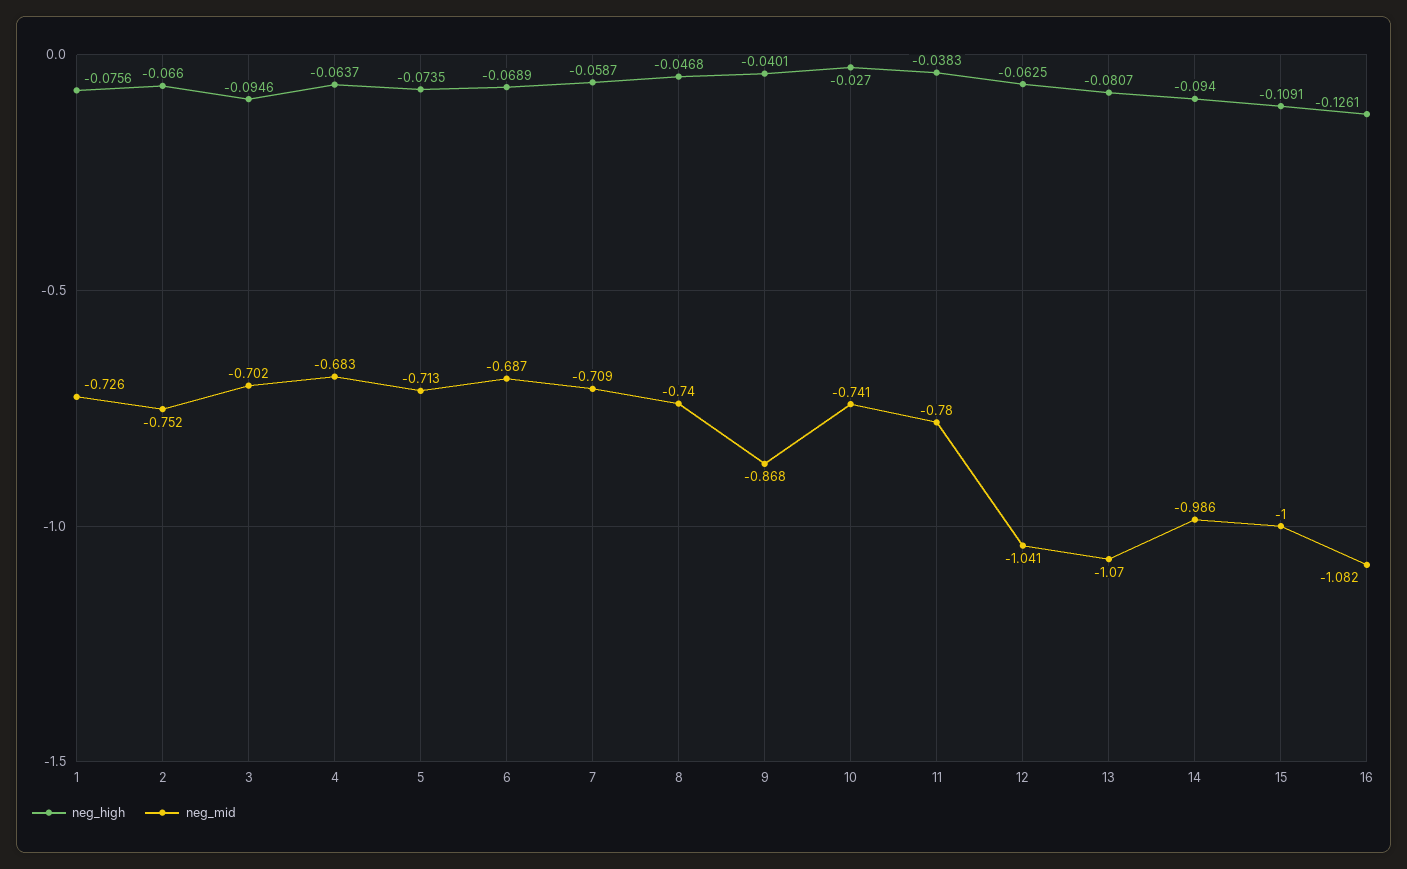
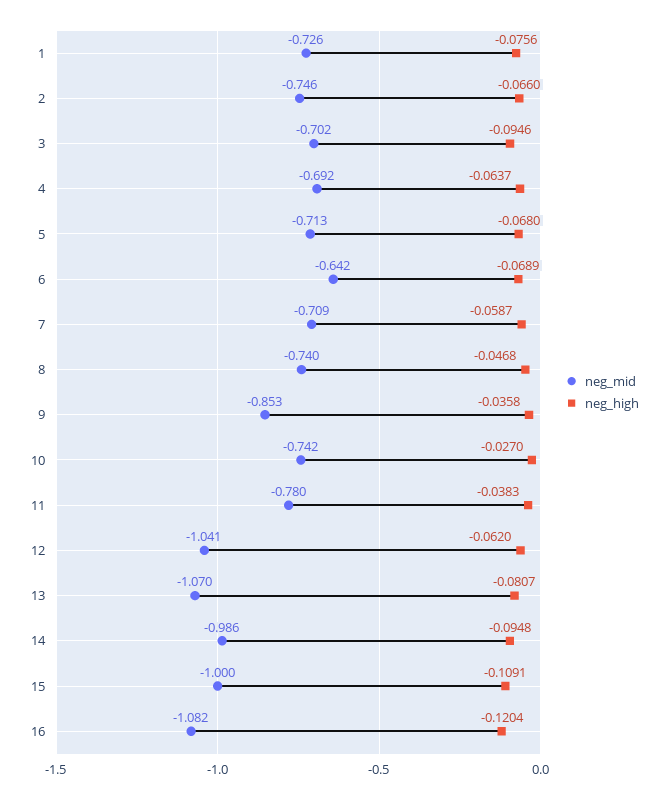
neg_mid, 2: -0.752 -> -0.746
neg_mid, 4: -0.683 -> -0.692
neg_high, 5: -0.0735 -> -0.068
neg_mid, 6: -0.687 -> -0.642
neg_high, 9: -0.0401 -> -0.0358
neg_mid, 9: -0.868 -> -0.853
neg_mid, 10: -0.741 -> -0.742
neg_high, 12: -0.0625 -> -0.062
neg_high, 14: -0.094 -> -0.0948
neg_high, 16: -0.1261 -> -0.1204

